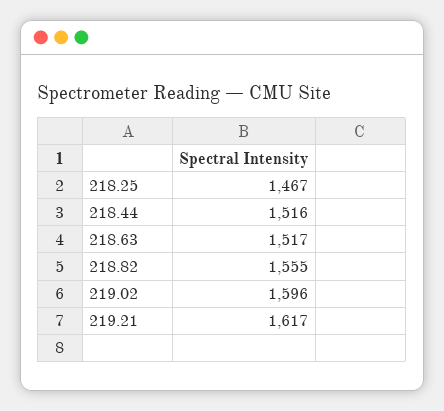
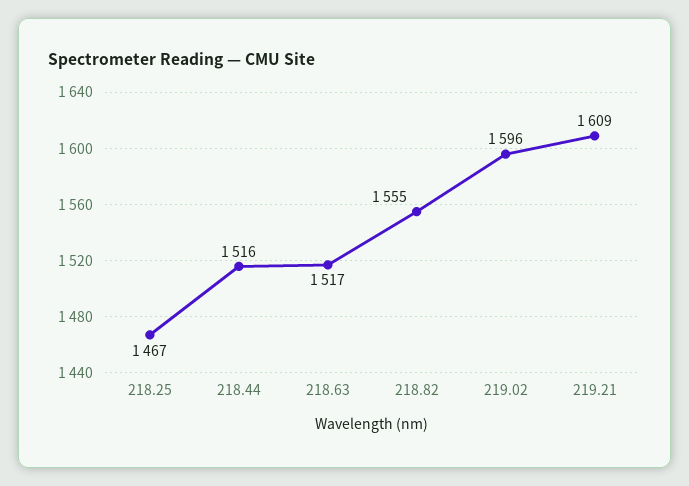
219.21: 1617 -> 1609

